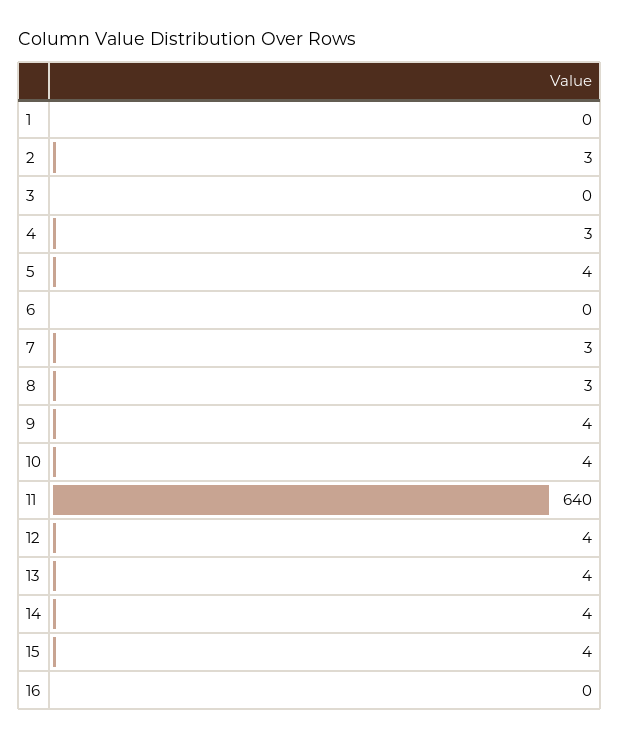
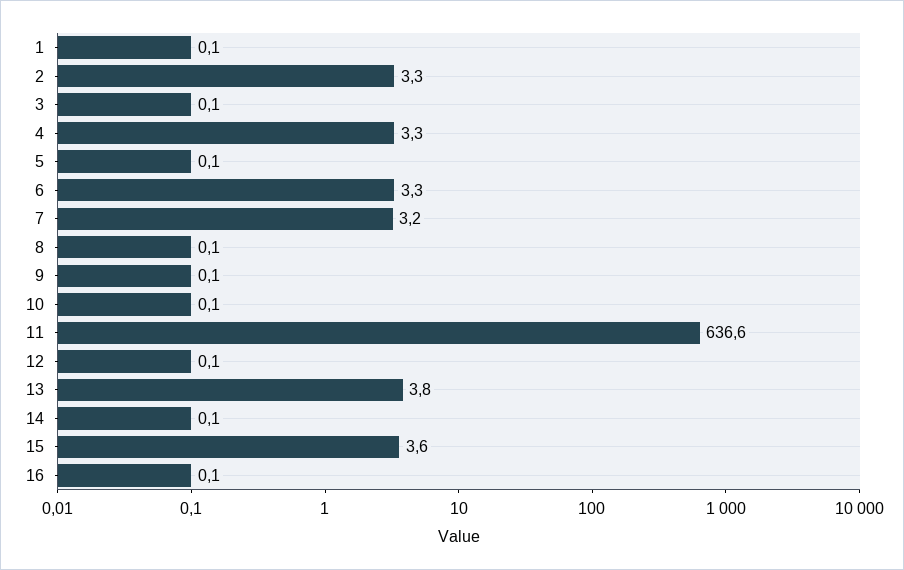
5: 4 -> 0.1
6: 0 -> 3.3
8: 3 -> 0.1
9: 4 -> 0.1
10: 4 -> 0.1
11: 640 -> 636.6
12: 4 -> 0.1
14: 4 -> 0.1

